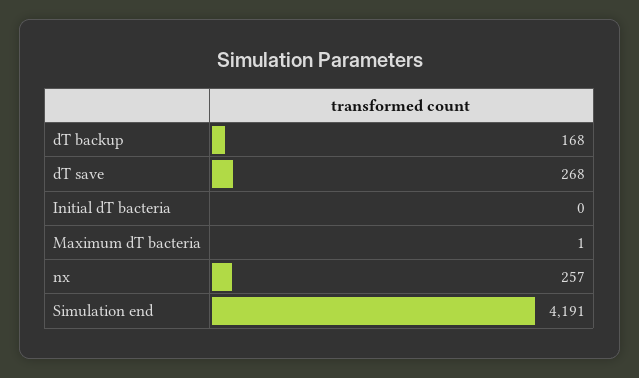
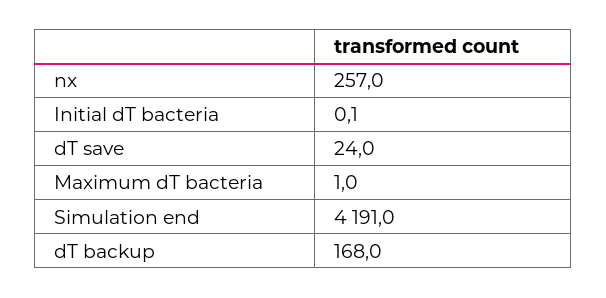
dT save: 268 -> 24

